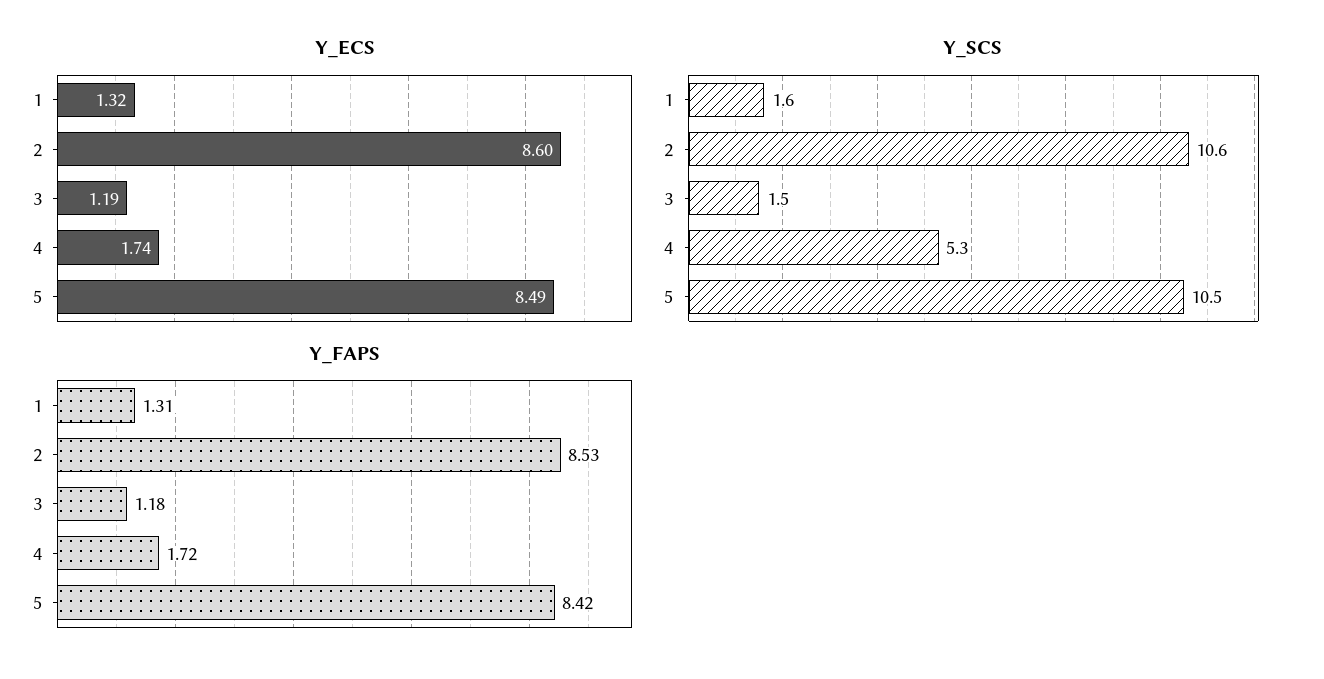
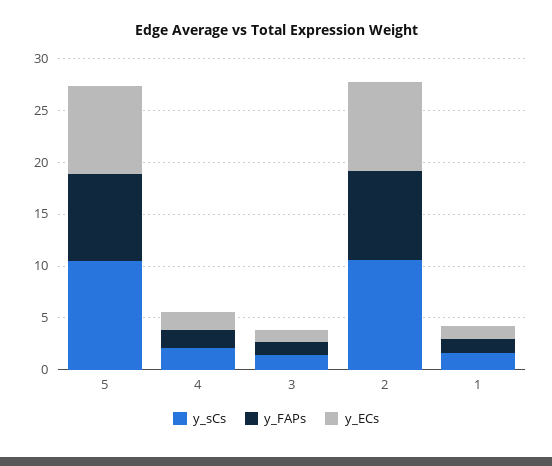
Y_SCS, 4: 5.3 -> 2

